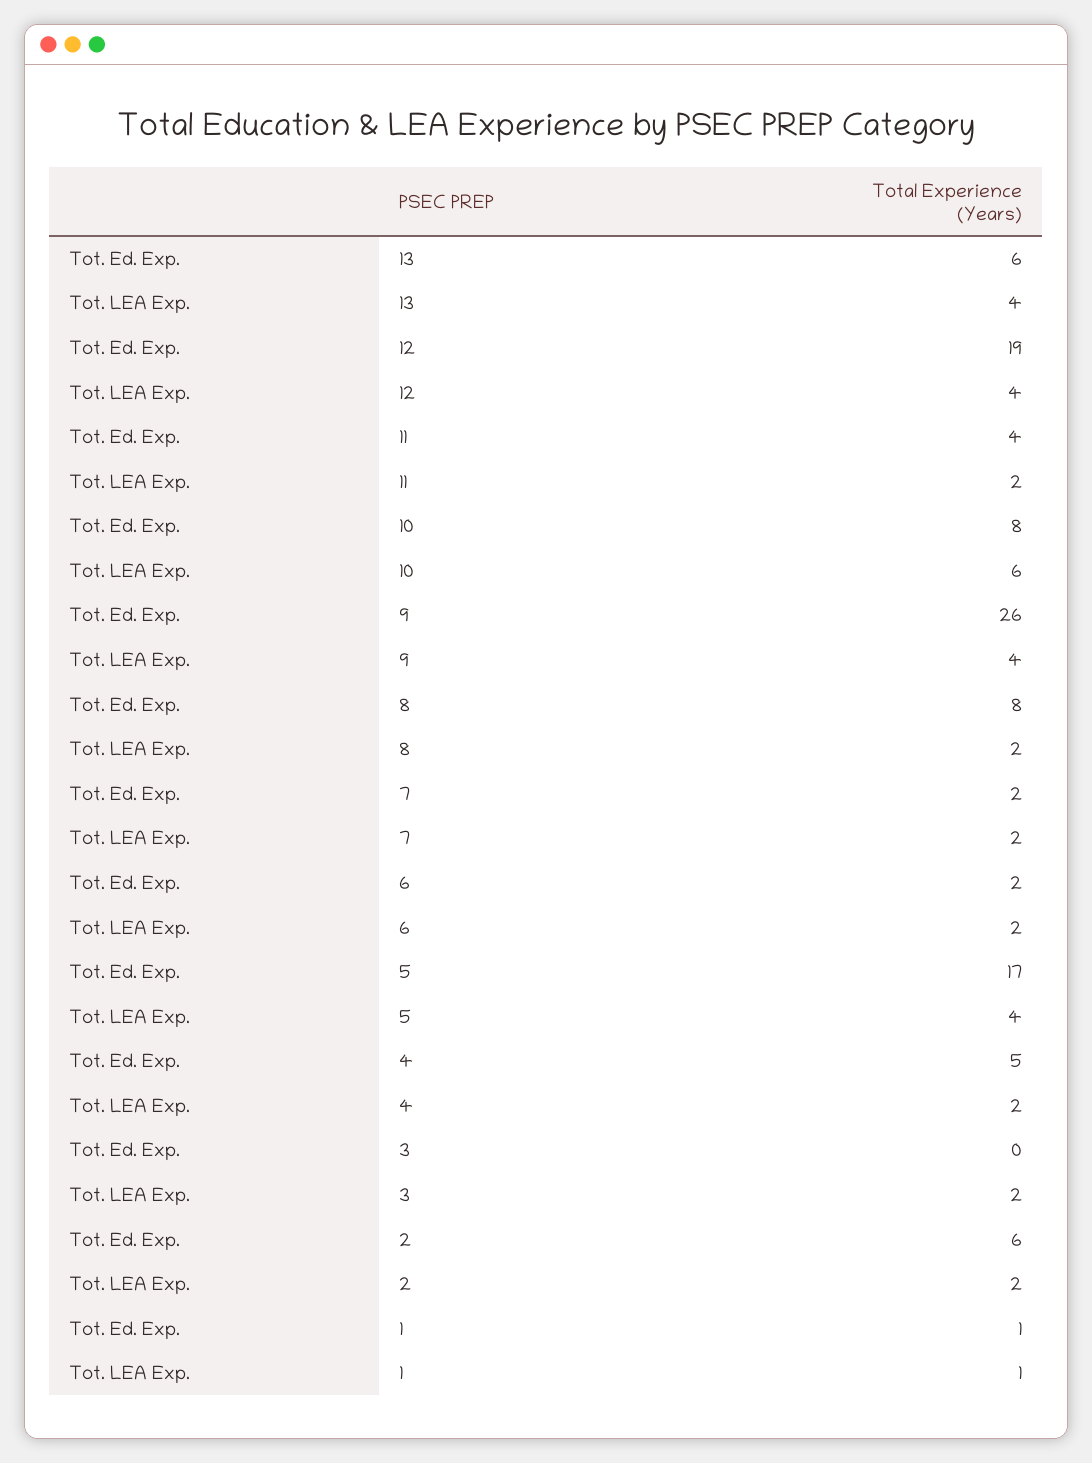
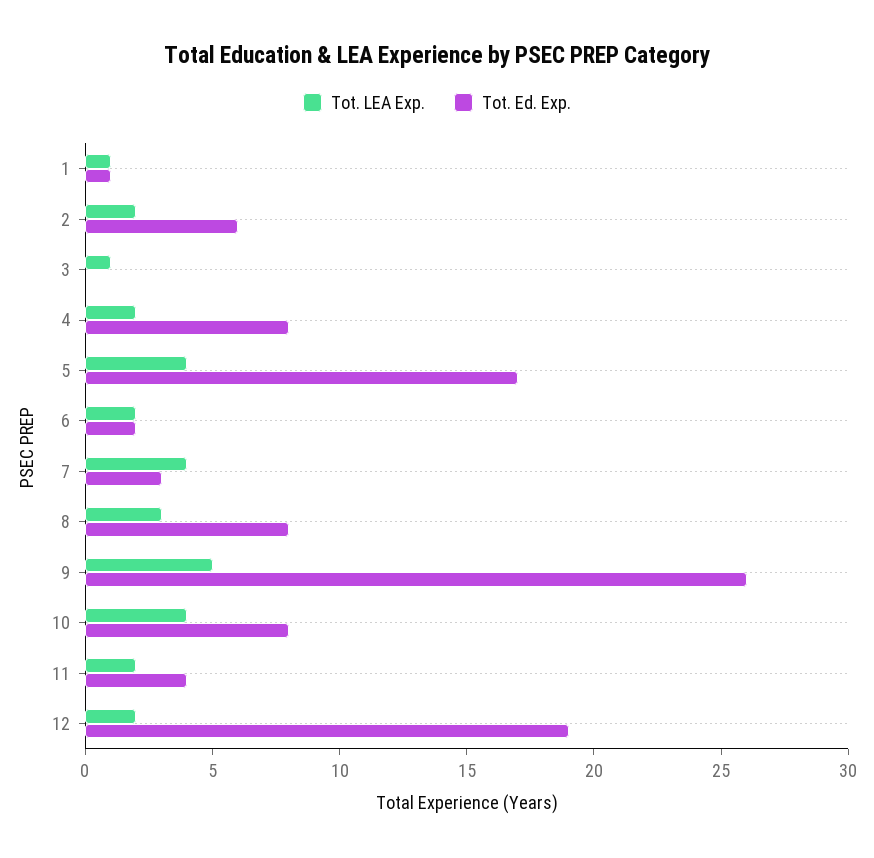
Tot. Ed. Exp., 13: 6 -> none
Tot. LEA Exp., 13: 4 -> none
Tot. LEA Exp., 12: 4 -> 2
Tot. LEA Exp., 10: 6 -> 4
Tot. LEA Exp., 9: 4 -> 5
Tot. LEA Exp., 8: 2 -> 3
Tot. Ed. Exp., 7: 2 -> 3
Tot. LEA Exp., 7: 2 -> 4
Tot. Ed. Exp., 4: 5 -> 8
Tot. LEA Exp., 3: 2 -> 1

